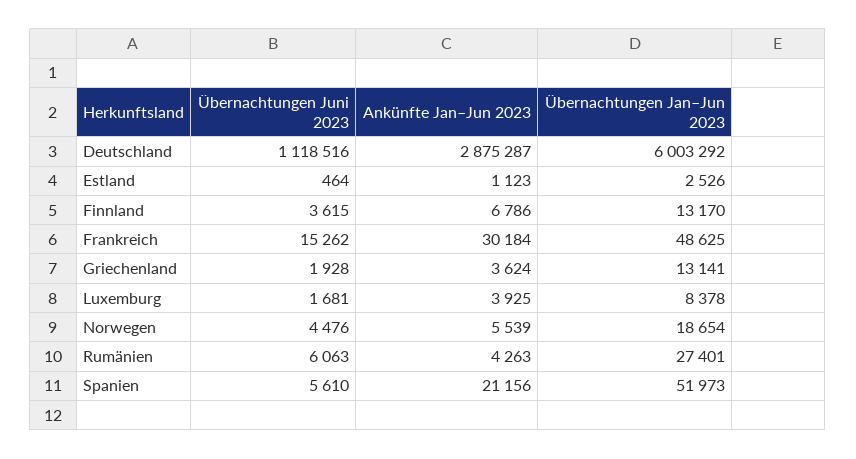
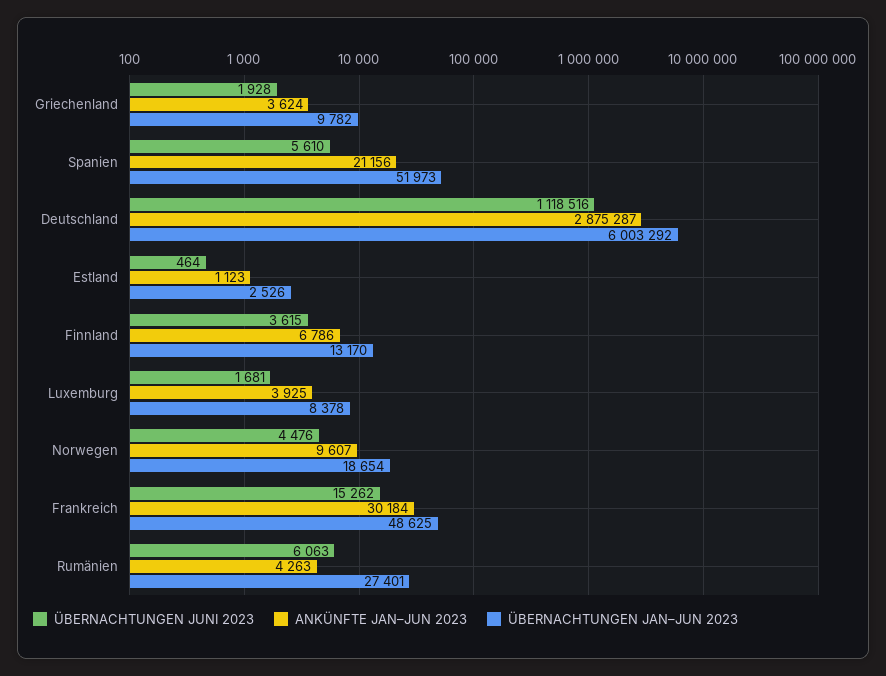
Übernachtungen Jan–Jun 2023, Griechenland: 13141 -> 9782
Ankünfte Jan–Jun 2023, Norwegen: 5539 -> 9607

